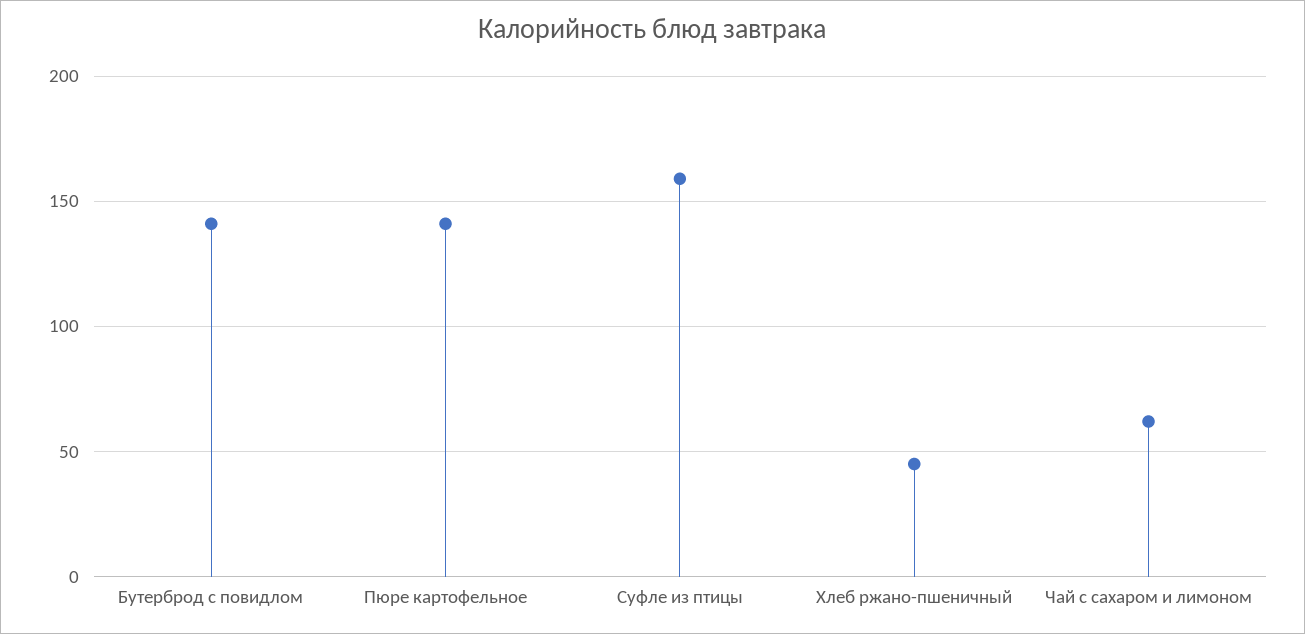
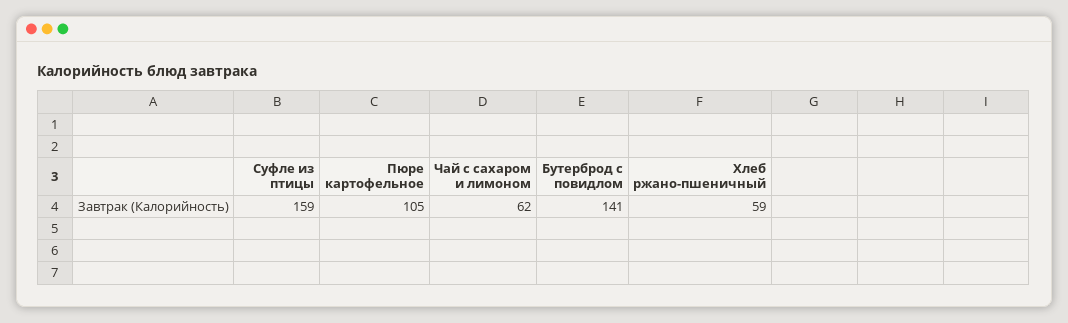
Пюре картофельное: 140 -> 105
Хлеб ржано-пшеничный: 45 -> 59

